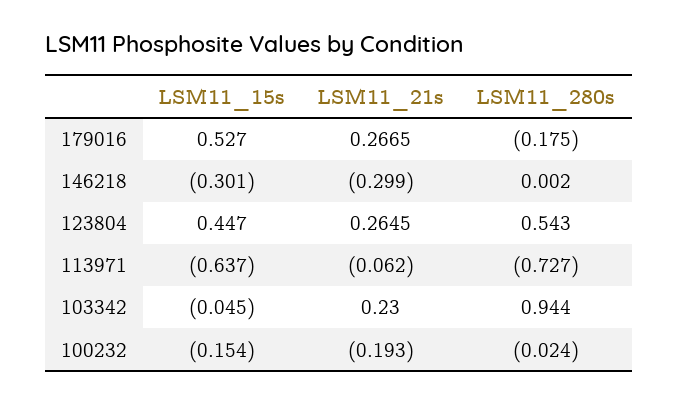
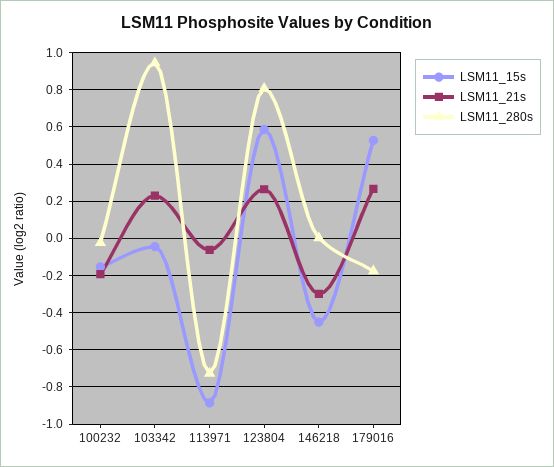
LSM11_15s, 146218: -0.301 -> -0.45
LSM11_15s, 123804: 0.447 -> 0.6
LSM11_280s, 123804: 0.543 -> 0.8
LSM11_15s, 113971: -0.637 -> -0.9

